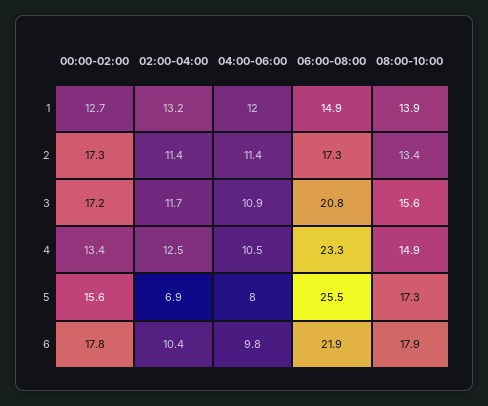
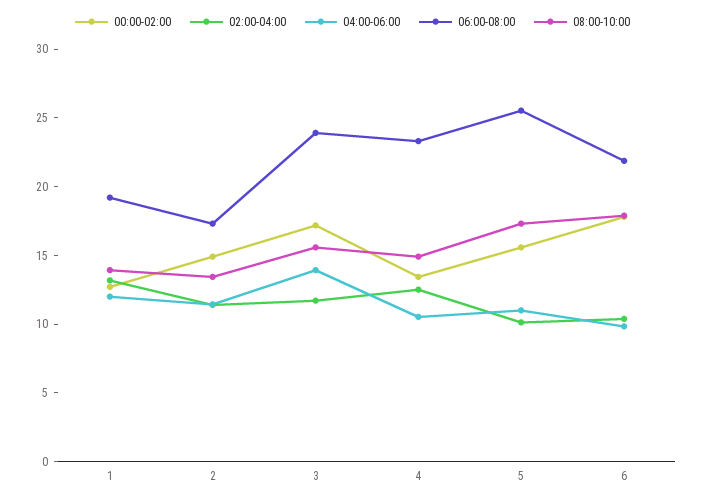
06:00-08:00, 1: 14.9 -> 19
00:00-02:00, 2: 17.3 -> 15
04:00-06:00, 3: 10.9 -> 14
06:00-08:00, 3: 20.8 -> 24
02:00-04:00, 5: 6.9 -> 10
04:00-06:00, 5: 8 -> 11

